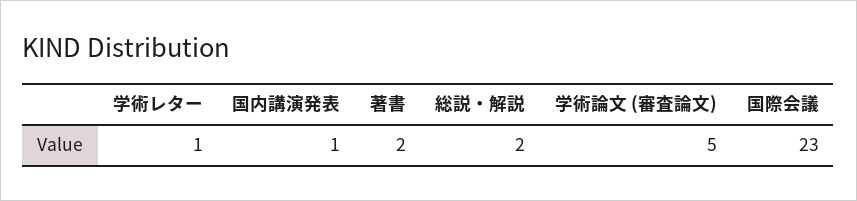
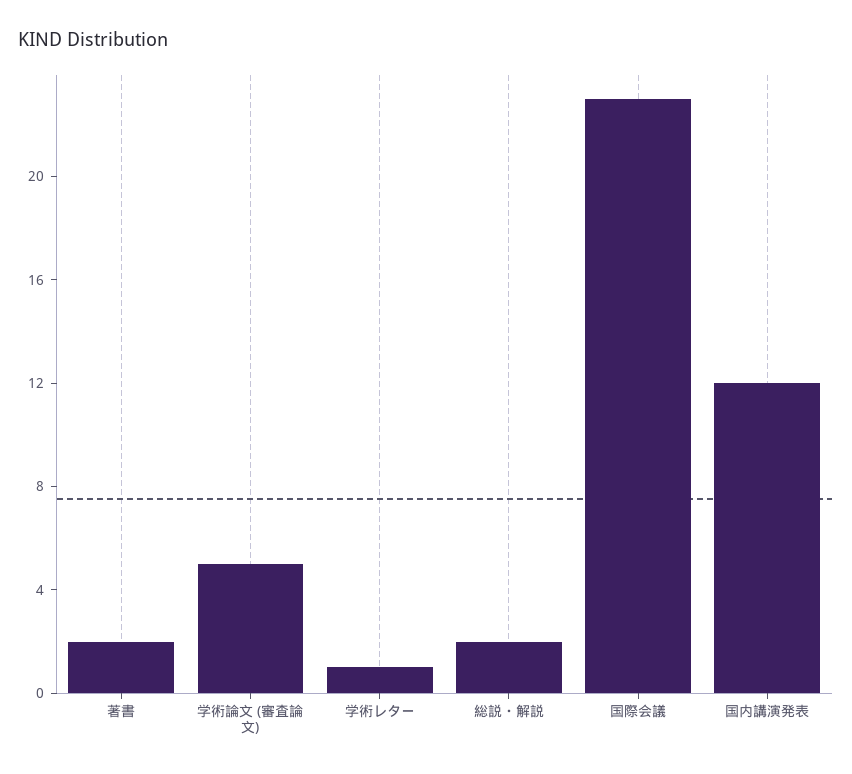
国内講演発表: 1 -> 12

